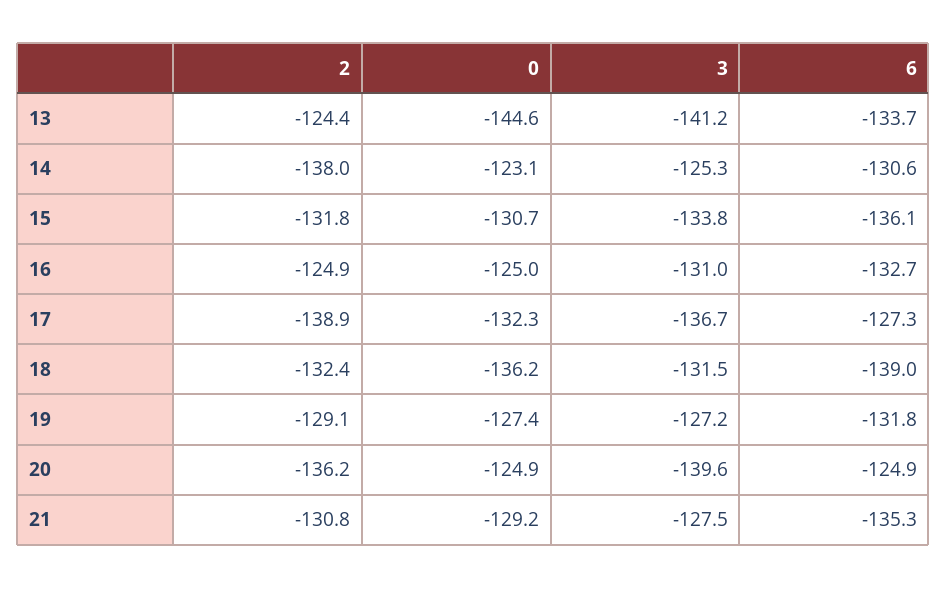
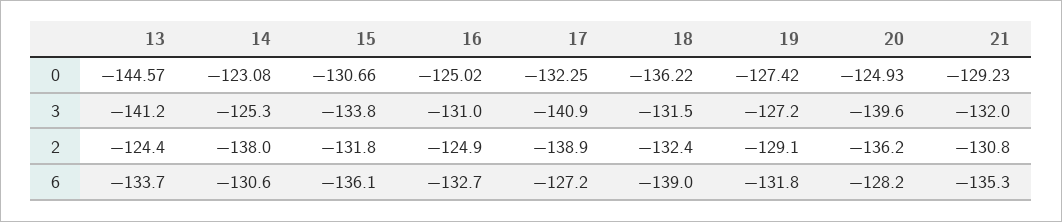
3, 17: -136.7 -> -140.9
6, 17: -127.3 -> -127.2
6, 20: -124.9 -> -128.2
3, 21: -127.5 -> -132

